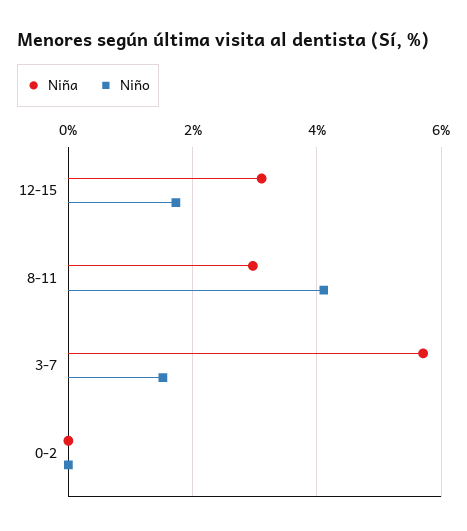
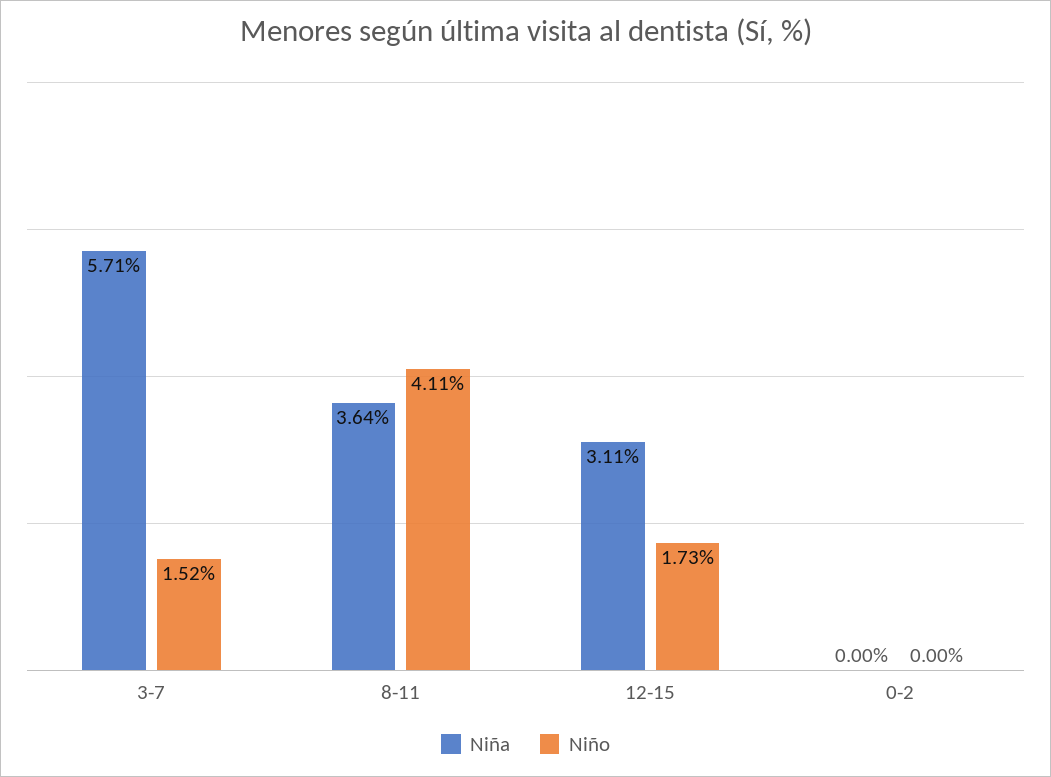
Niña, 8-11: 3 -> 3.64

